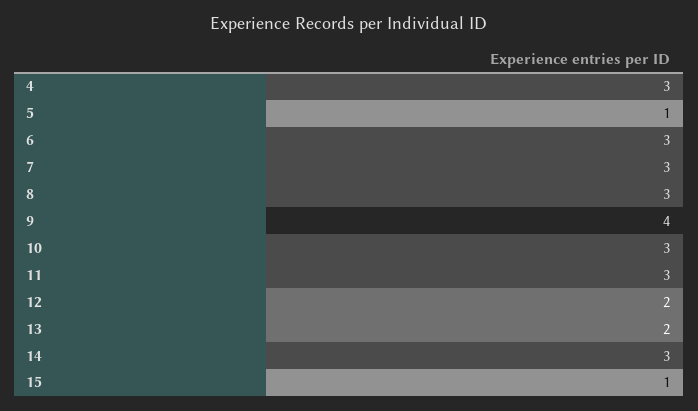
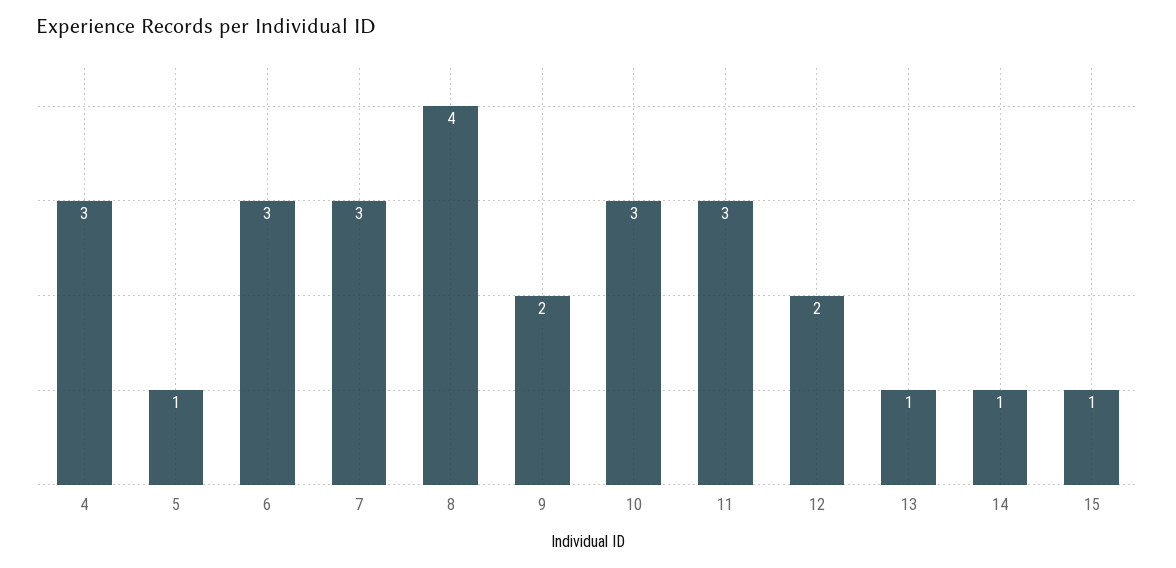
8: 3 -> 4
9: 4 -> 2
13: 2 -> 1
14: 3 -> 1

